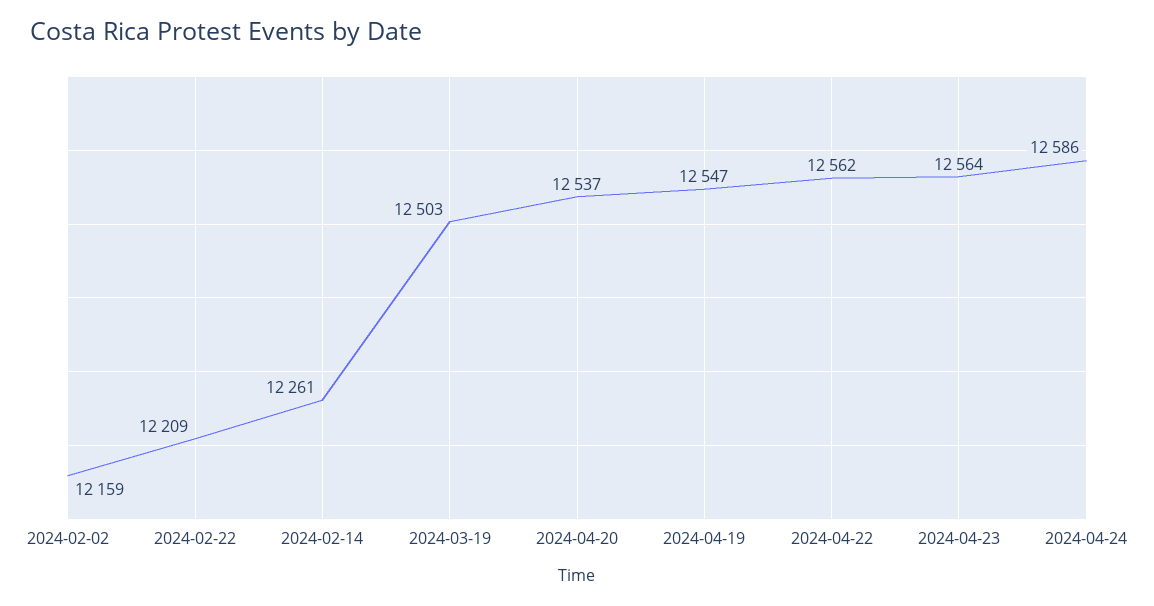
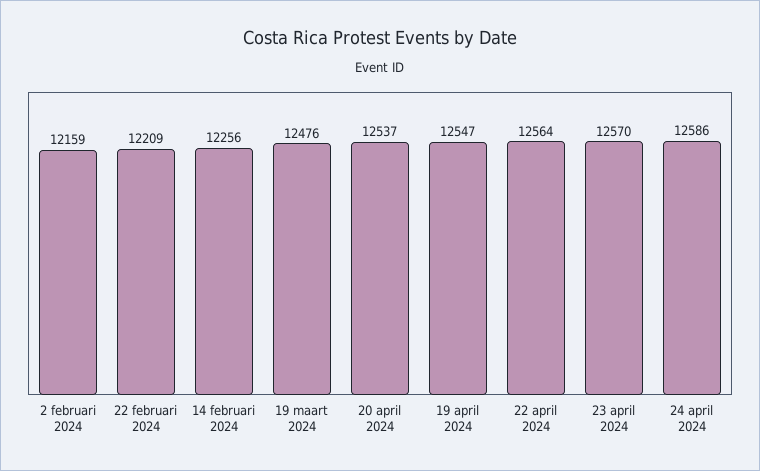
2024-02-14: 12261 -> 12256
2024-03-19: 12503 -> 12476
2024-04-22: 12562 -> 12564
2024-04-23: 12564 -> 12570

